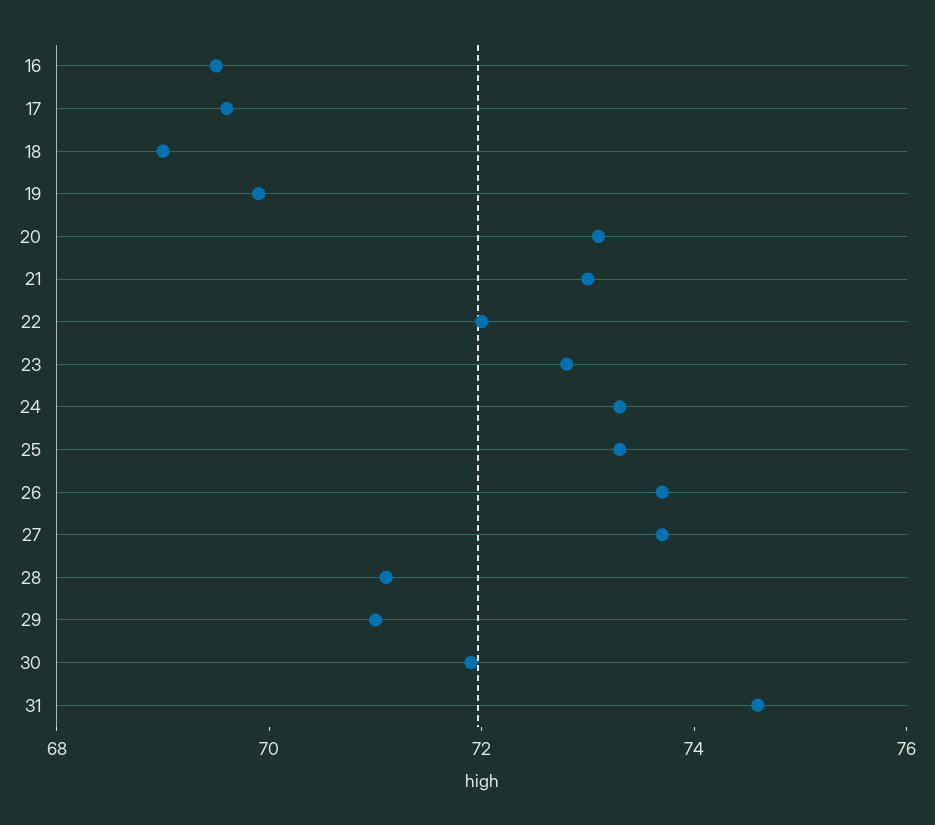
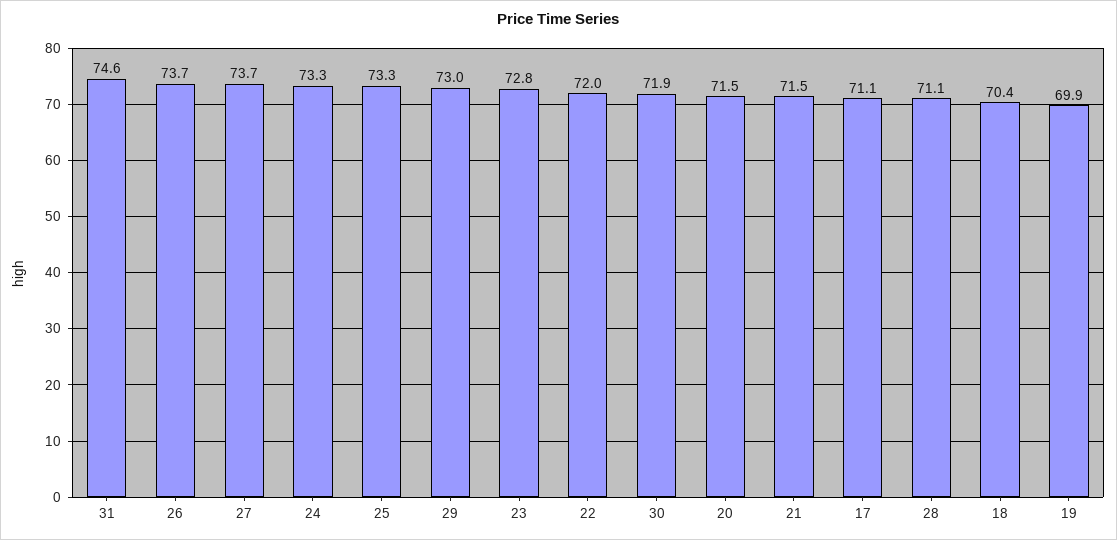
16: 69.5 -> none
17: 69.5 -> 71.1
18: 69 -> 70.4
20: 73 -> 71.5
21: 73 -> 71.5
29: 71 -> 73

